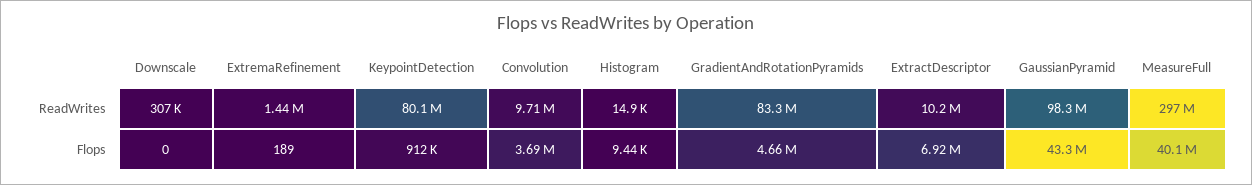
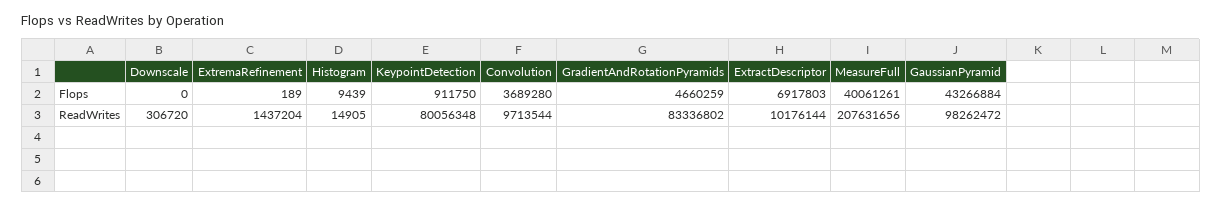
MeasureFull, ReadWrites: 297000000 -> 207631656

